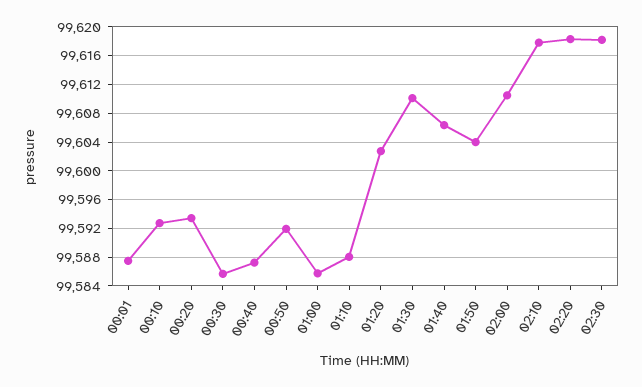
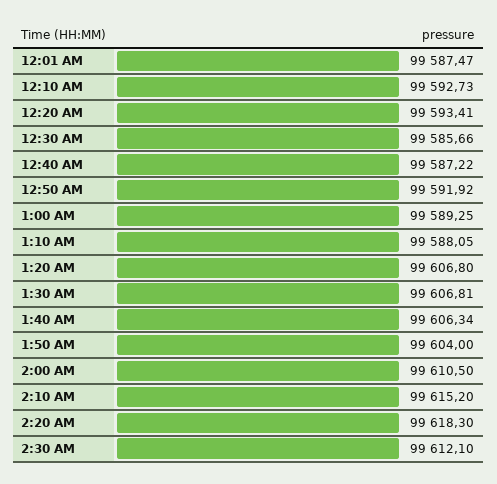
01:00: 99586 -> 99589.25
01:20: 99603 -> 99606.8
01:30: 99610 -> 99606.81
02:10: 99618 -> 99615.2
02:30: 99618 -> 99612.1

